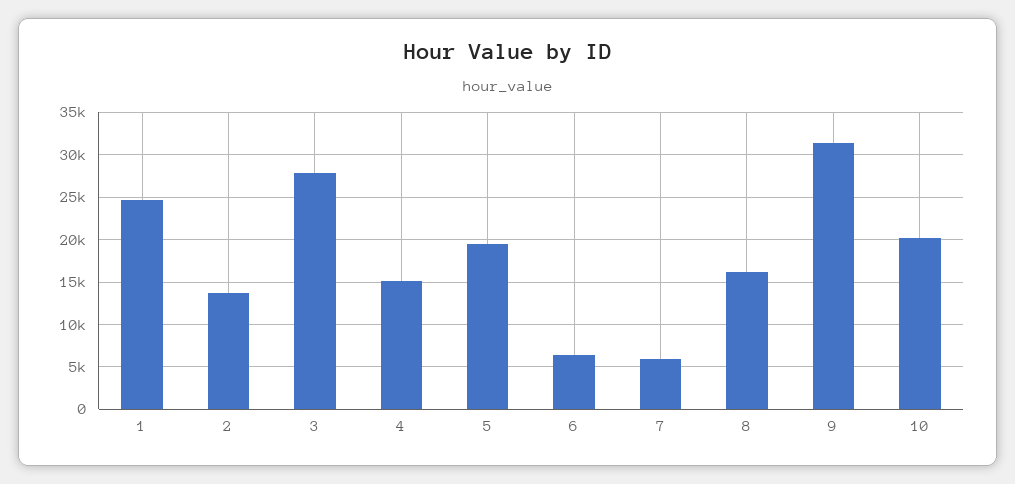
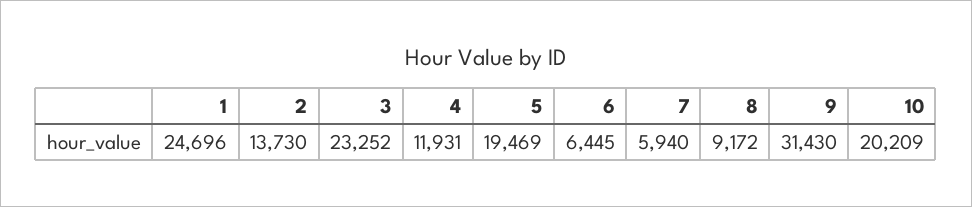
3: 28000 -> 23252
4: 15000 -> 11931
8: 16000 -> 9172

